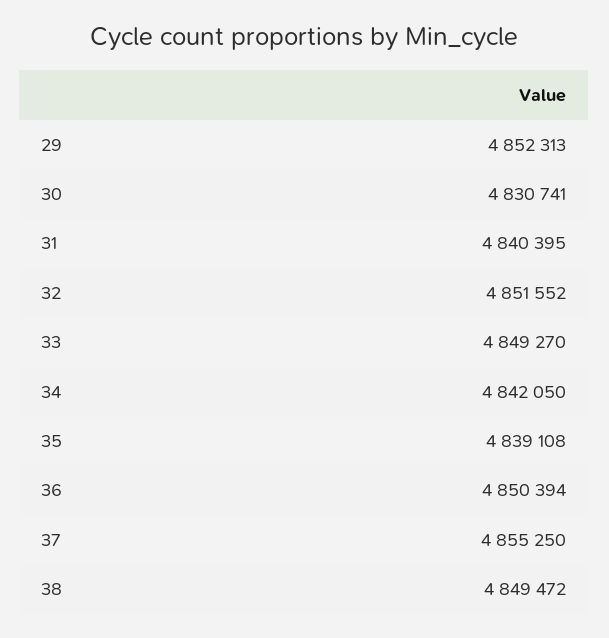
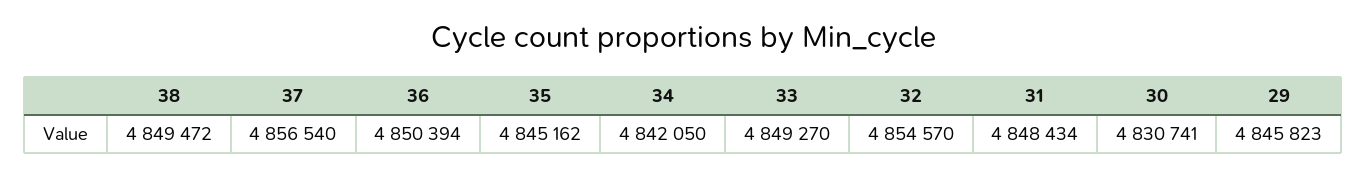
29: 4852313 -> 4845823
31: 4840395 -> 4848434
32: 4851552 -> 4854570
35: 4839108 -> 4845162
37: 4855250 -> 4856540

